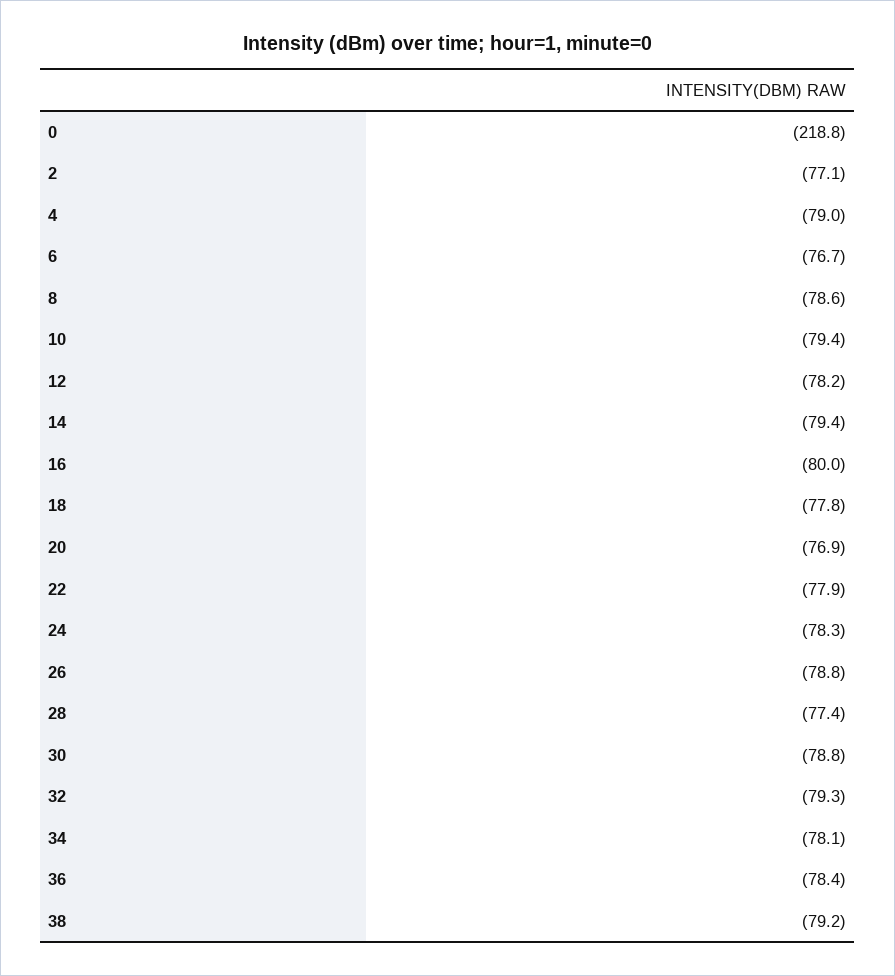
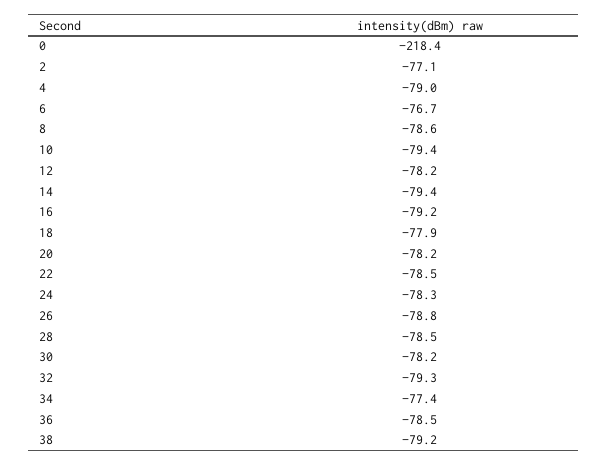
0: -218.8 -> -218.4
16: -80 -> -79.2
18: -77.8 -> -77.9
20: -76.9 -> -78.2
22: -77.9 -> -78.5
28: -77.4 -> -78.5
30: -78.8 -> -78.2
34: -78.1 -> -77.4
36: -78.4 -> -78.5

